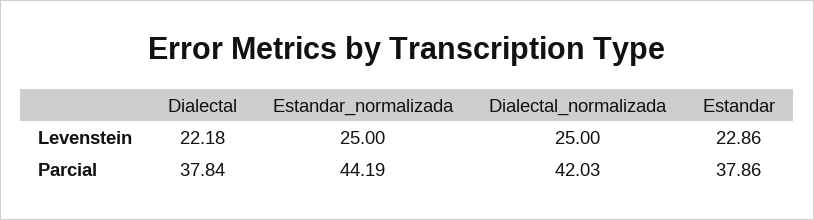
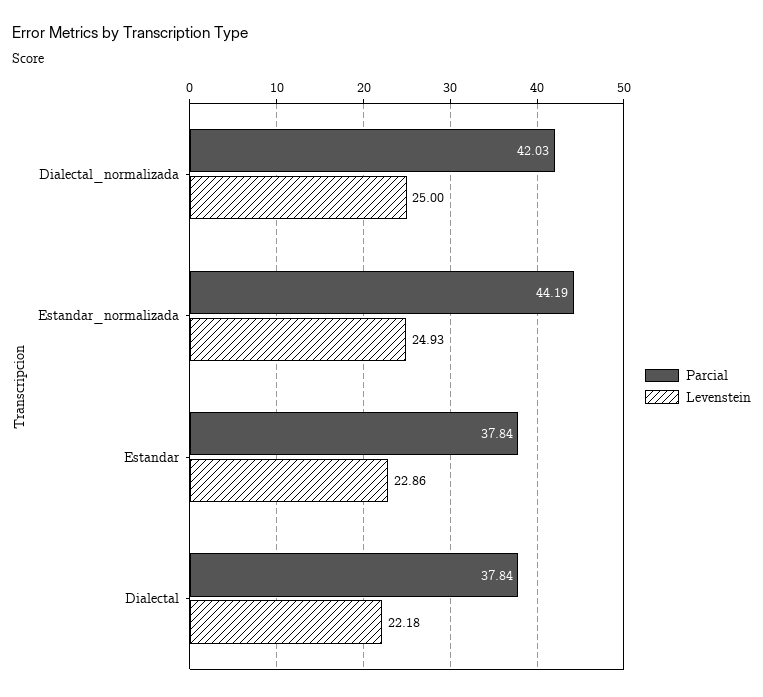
Levenstein, Estandar_normalizada: 25 -> 24.93
Parcial, Estandar: 37.86 -> 37.84

